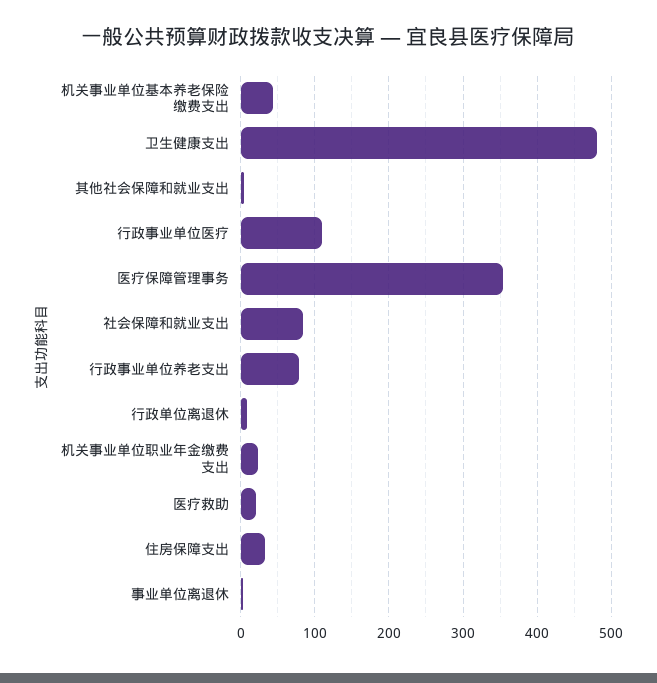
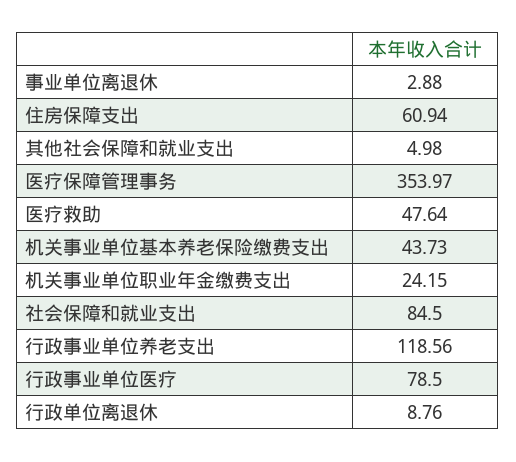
卫生健康支出: 480 -> none
行政事业单位医疗: 110 -> 78.5
行政事业单位养老支出: 80 -> 118.56
医疗救助: 20 -> 47.64
住房保障支出: 30 -> 60.94

